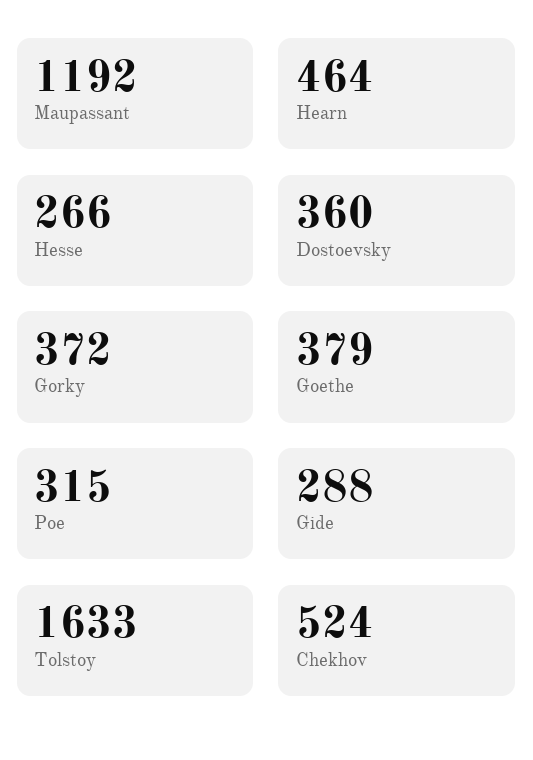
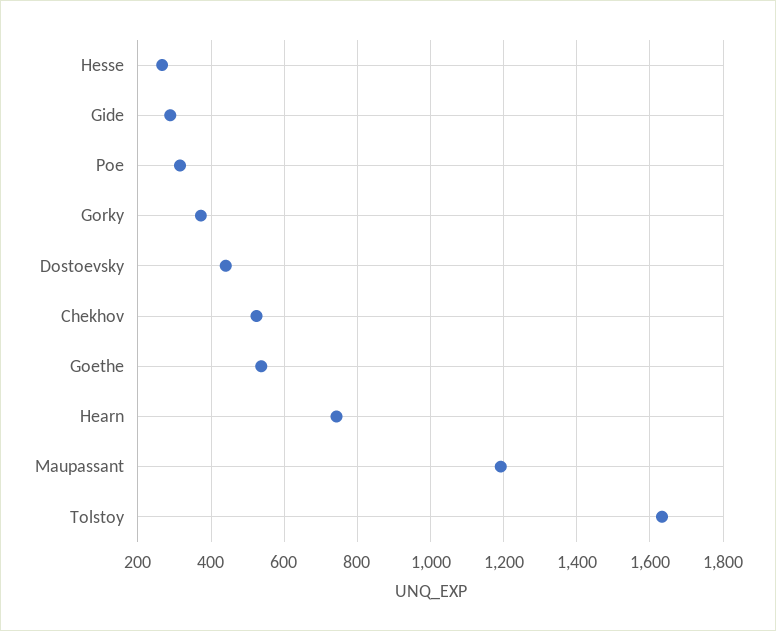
Hearn: 464 -> 740
Dostoevsky: 360 -> 440
Goethe: 379 -> 540

